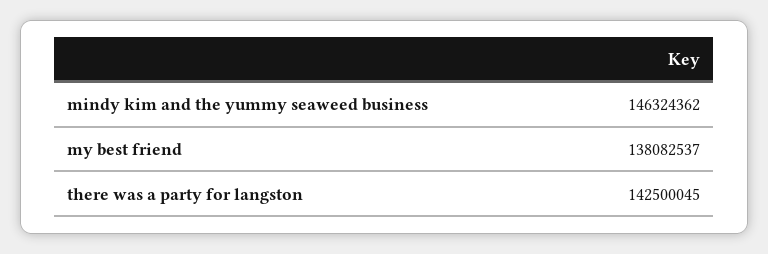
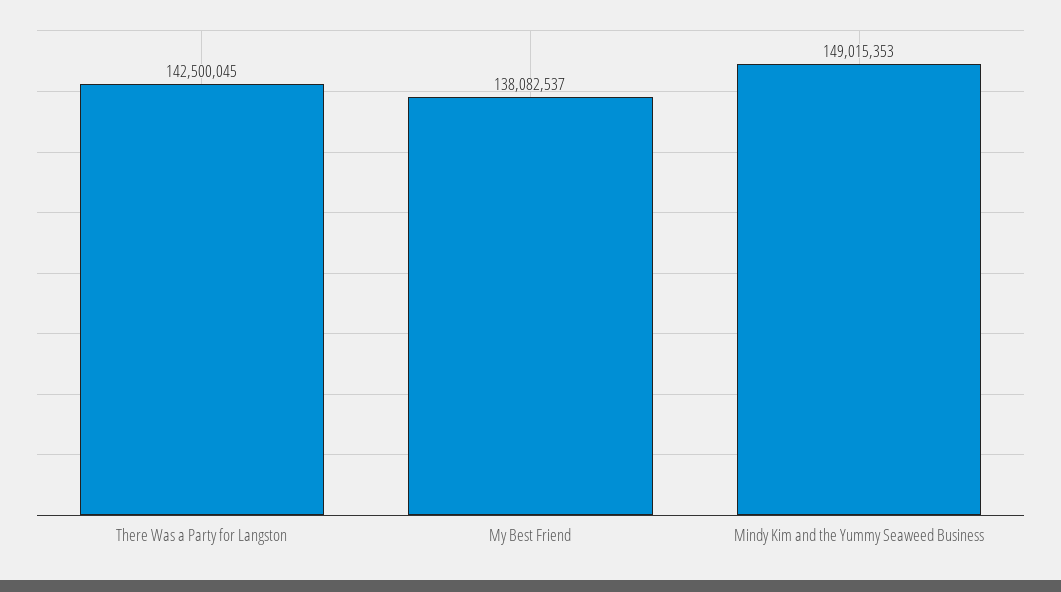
mindy kim and the yummy seaweed business: 146324362 -> 149015353

